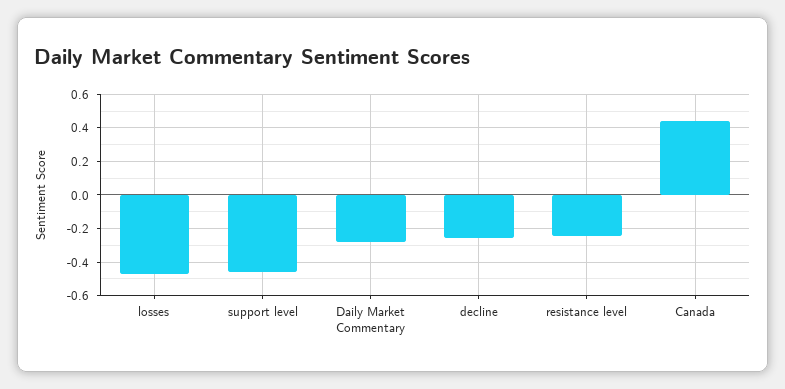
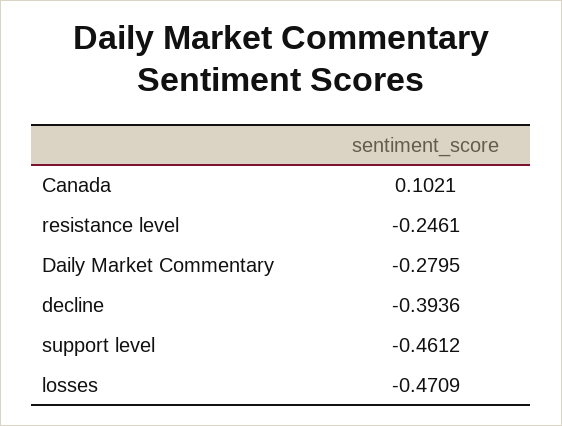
decline: -0.25 -> -0.3936
Canada: 0.45 -> 0.1021

